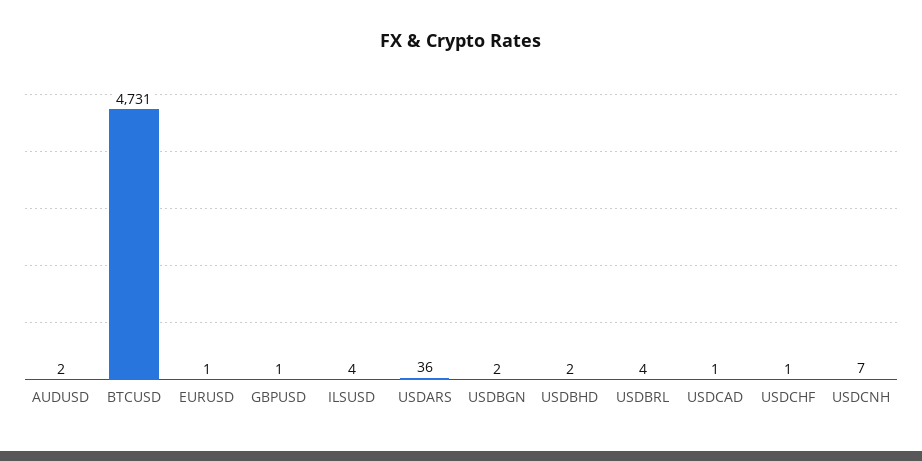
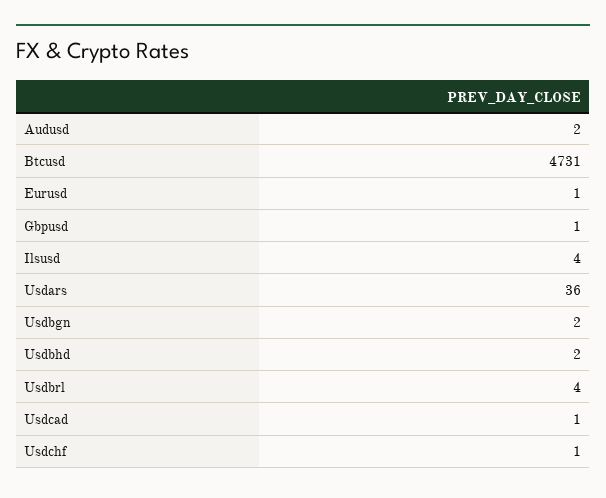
USDCNH: 7 -> none

